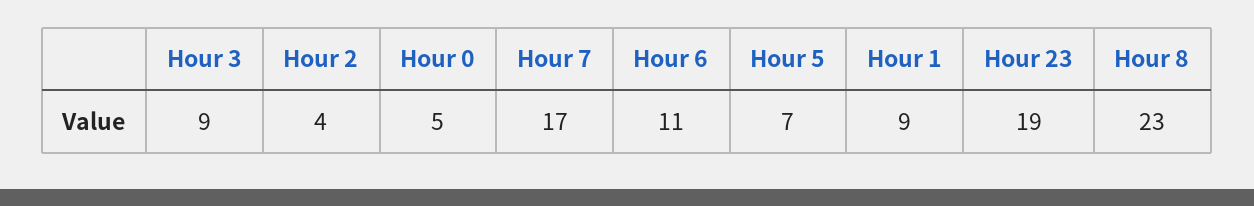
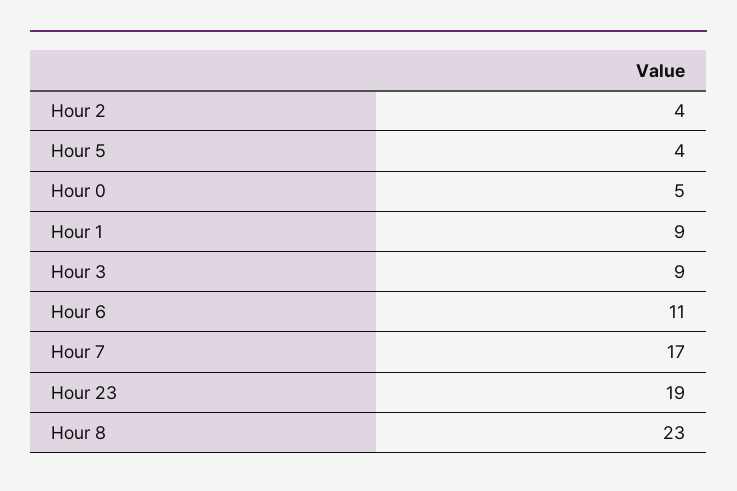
Hour 5: 7 -> 4

